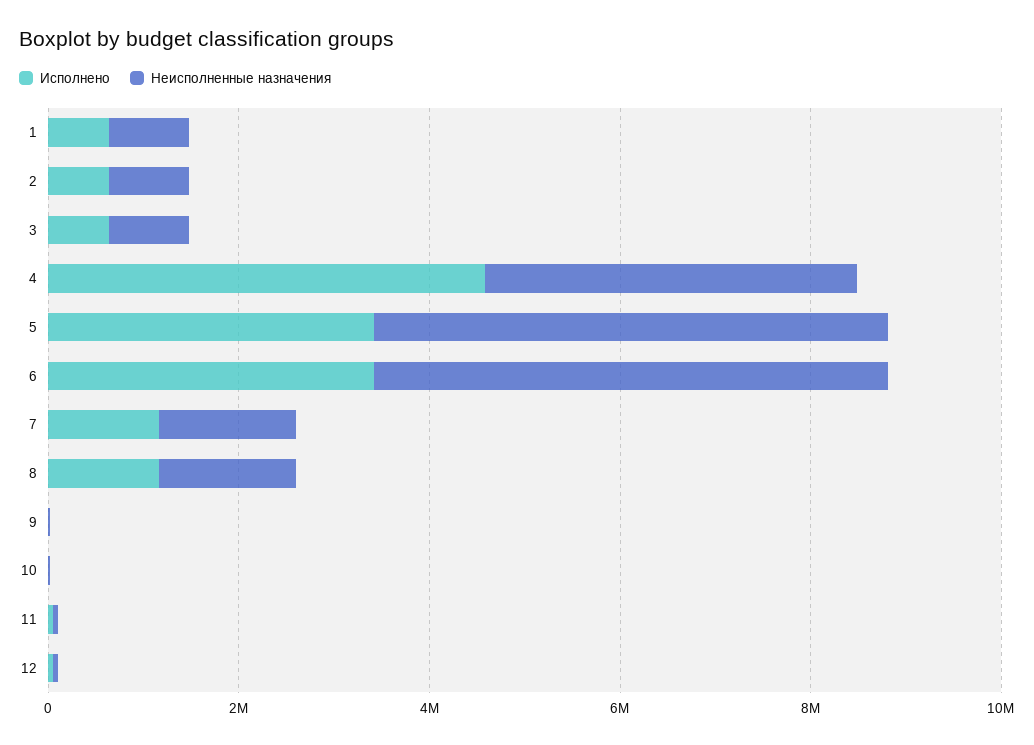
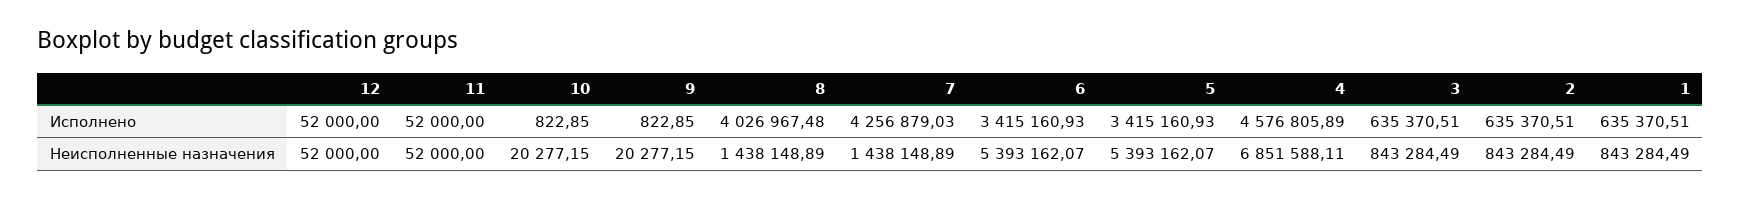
Неисполненные назначения, 4: 4000000 -> 6851588.11
Исполнено, 7: 1000000 -> 4256879.03
Исполнено, 8: 1000000 -> 4026967.48

